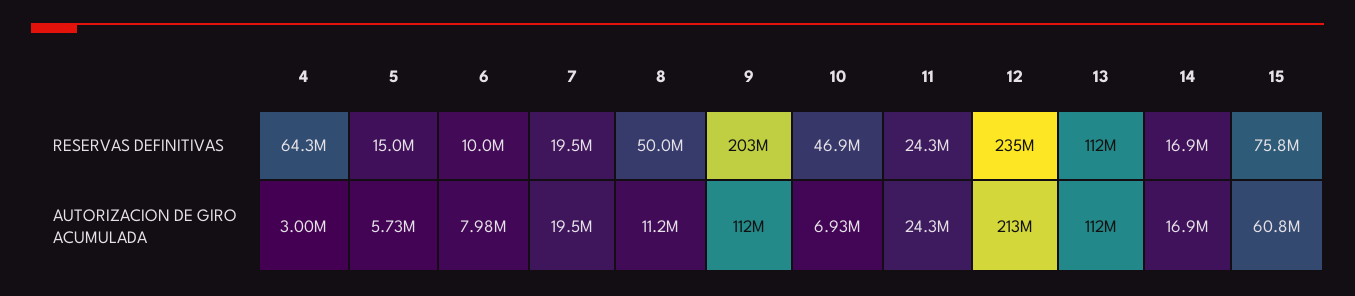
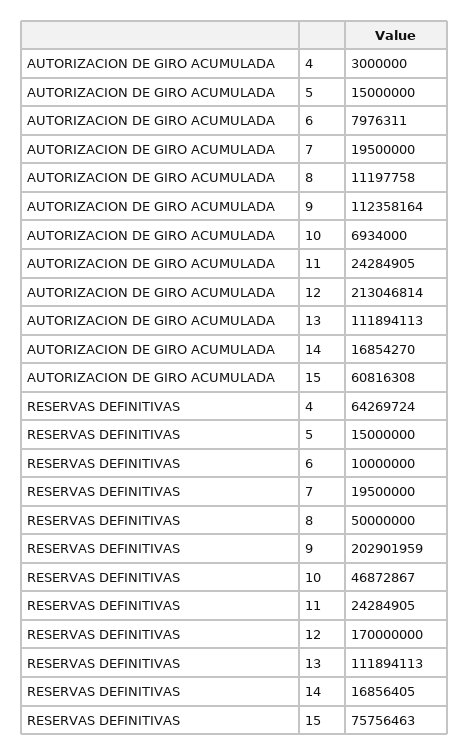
12, RESERVAS DEFINITIVAS: 235000000 -> 170000000
5, AUTORIZACION DE GIRO ACUMULADA: 5730000 -> 15000000

